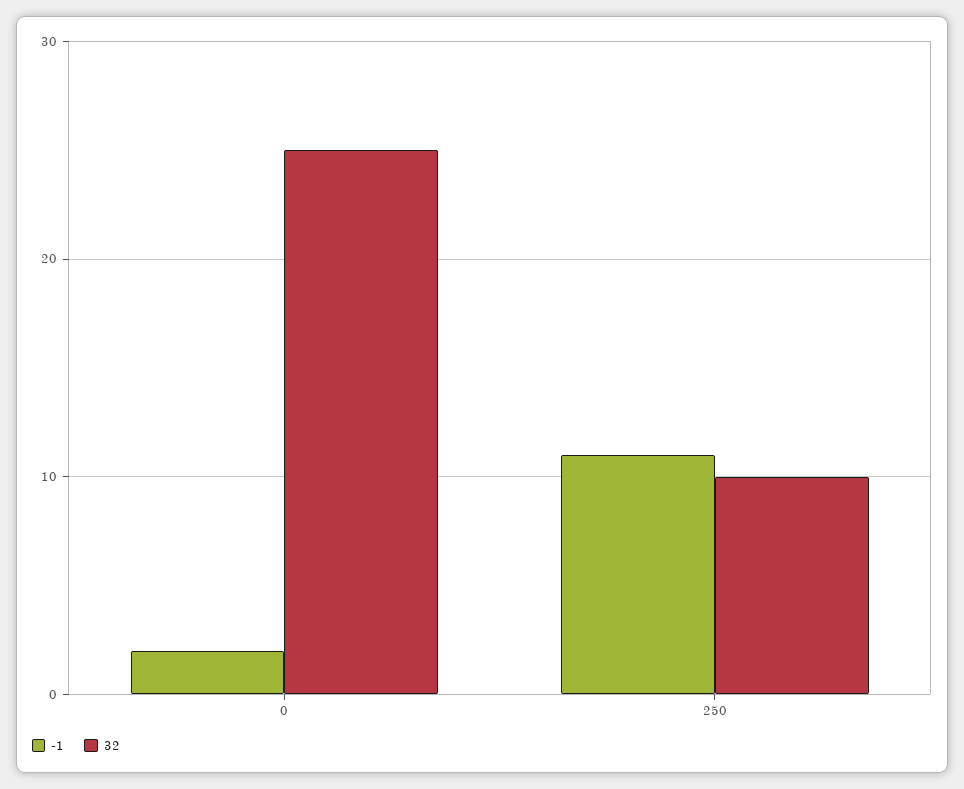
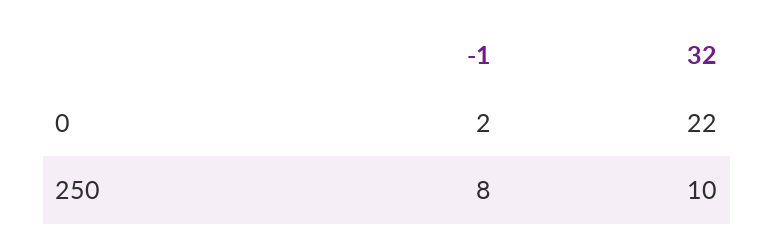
32, 0: 25 -> 22
-1, 250: 11 -> 8

